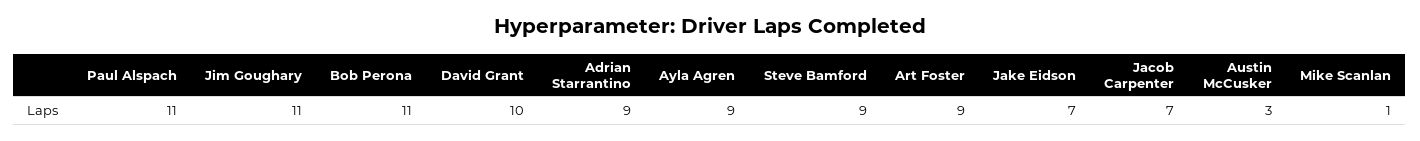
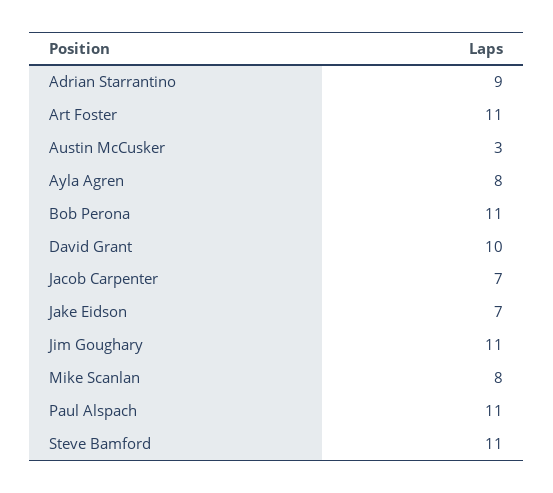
Ayla Agren: 9 -> 8
Steve Bamford: 9 -> 11
Art Foster: 9 -> 11
Mike Scanlan: 1 -> 8

